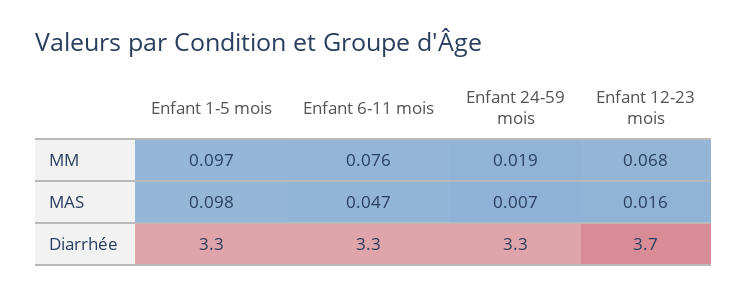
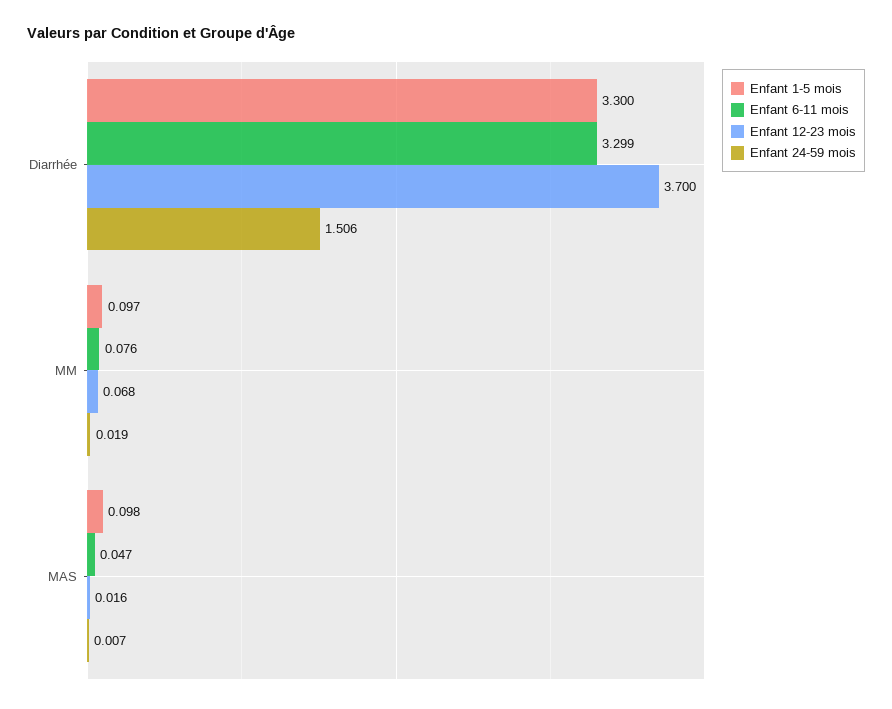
Enfant 6-11 mois, Diarrhée: 3.3 -> 3.299
Enfant 24-59 mois, Diarrhée: 3.3 -> 1.506

